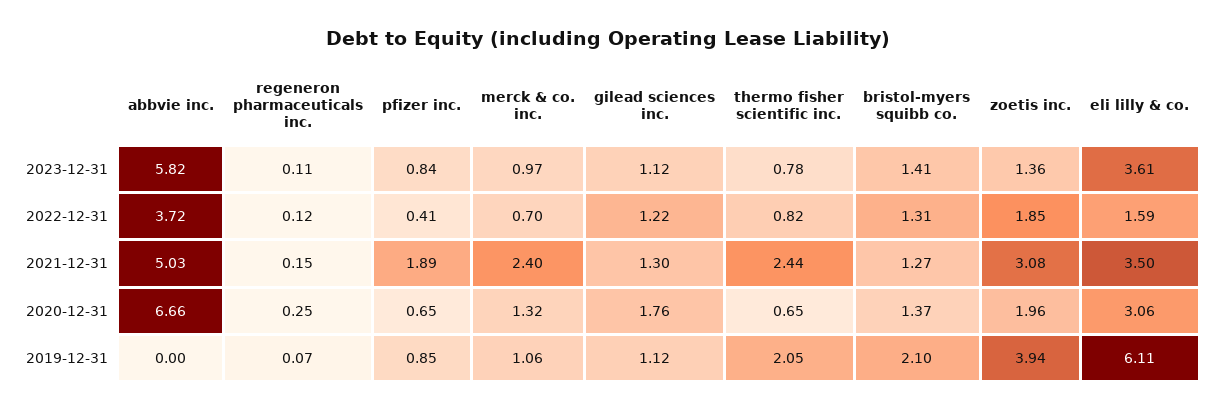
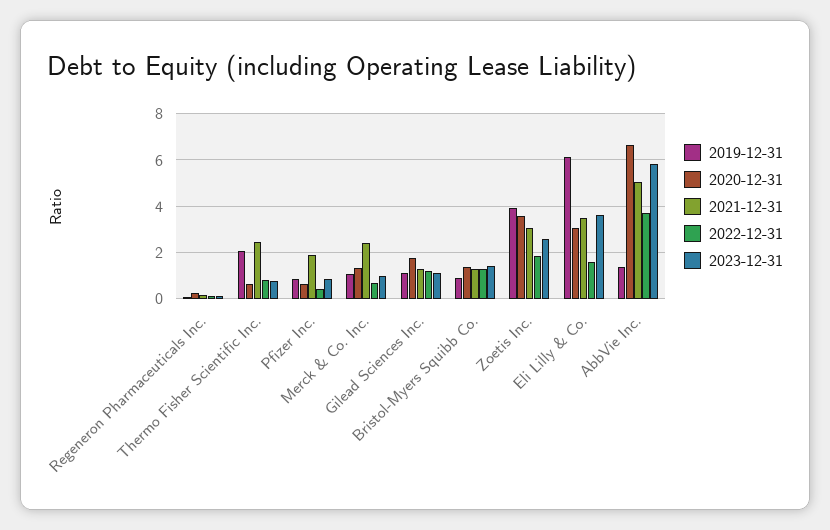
2023-12-31, zoetis inc.: 1.36 -> 2.5
2020-12-31, zoetis inc.: 1.96 -> 3.5
2019-12-31, abbvie inc.: 0 -> 1.5
2019-12-31, bristol-myers squibb co.: 2.1 -> 1

